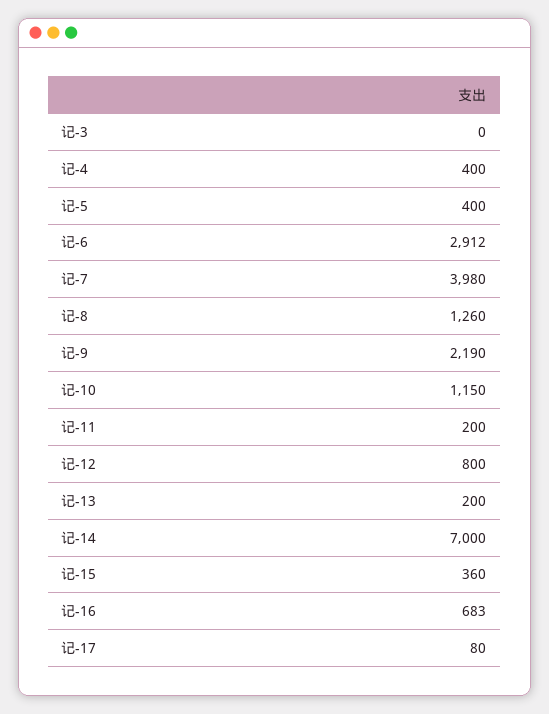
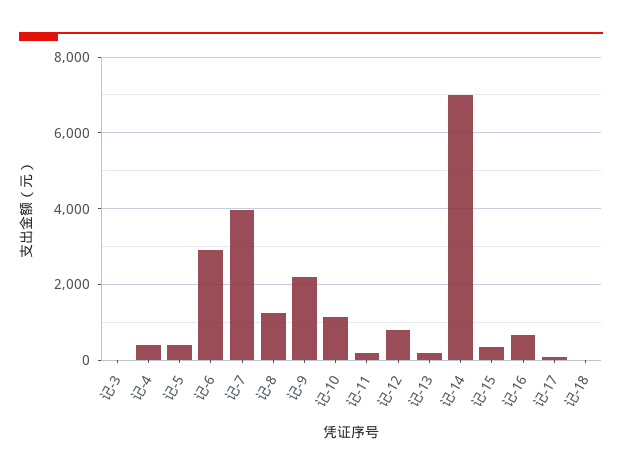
记-18: none -> 0

